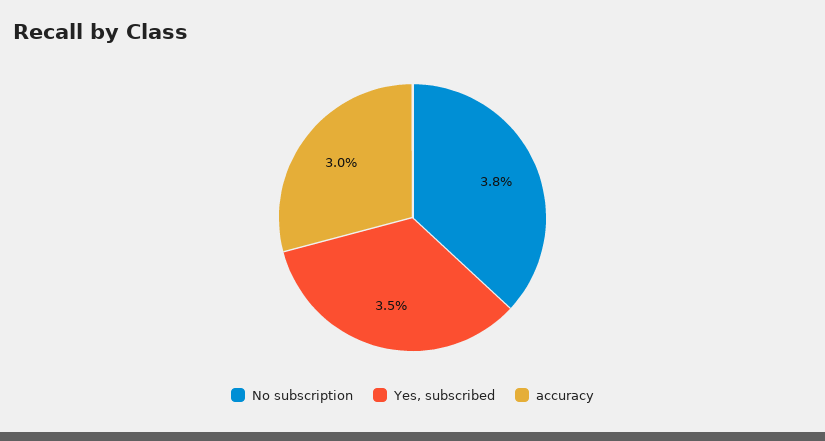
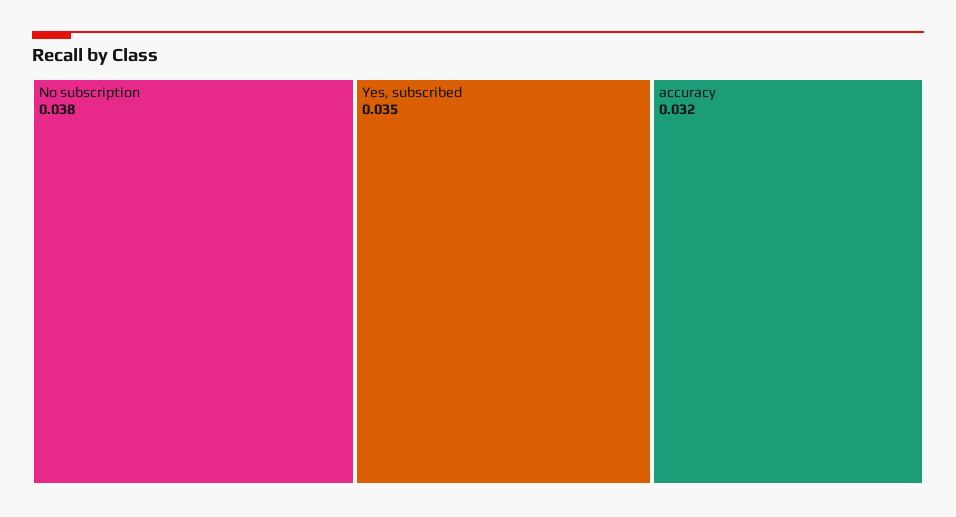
accuracy: 0.03 -> 0.032

